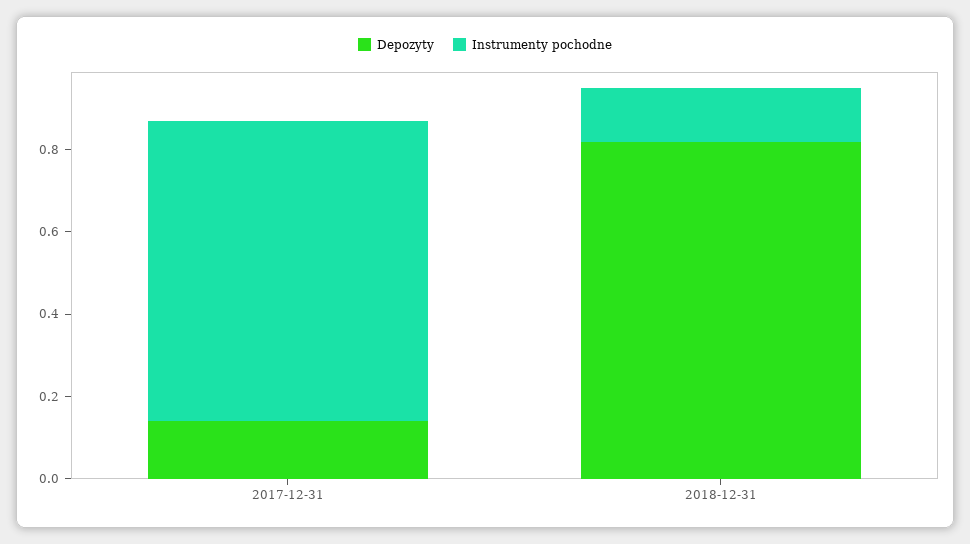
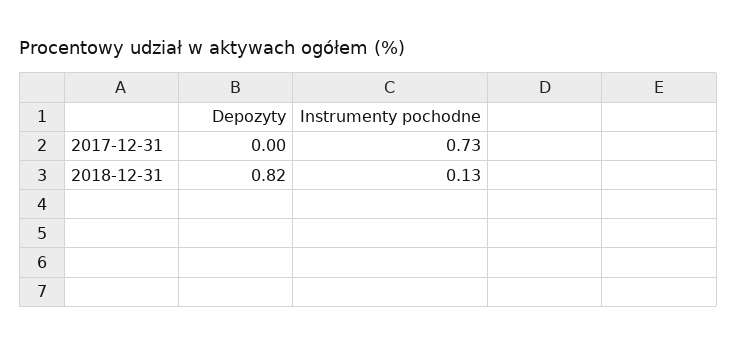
Depozyty, 2017-12-31: 0.15 -> 0

